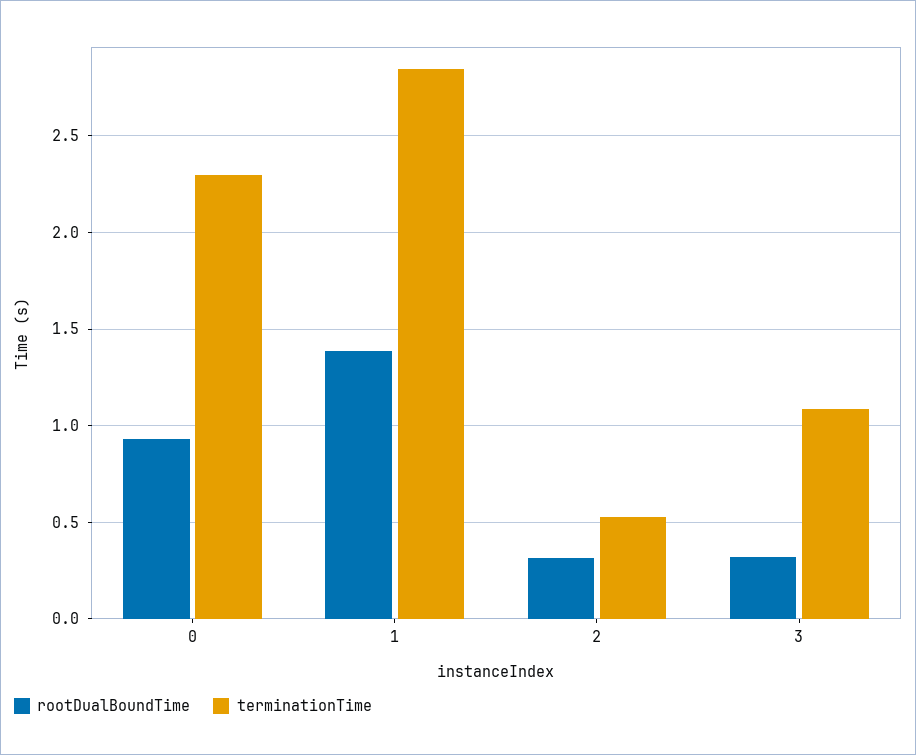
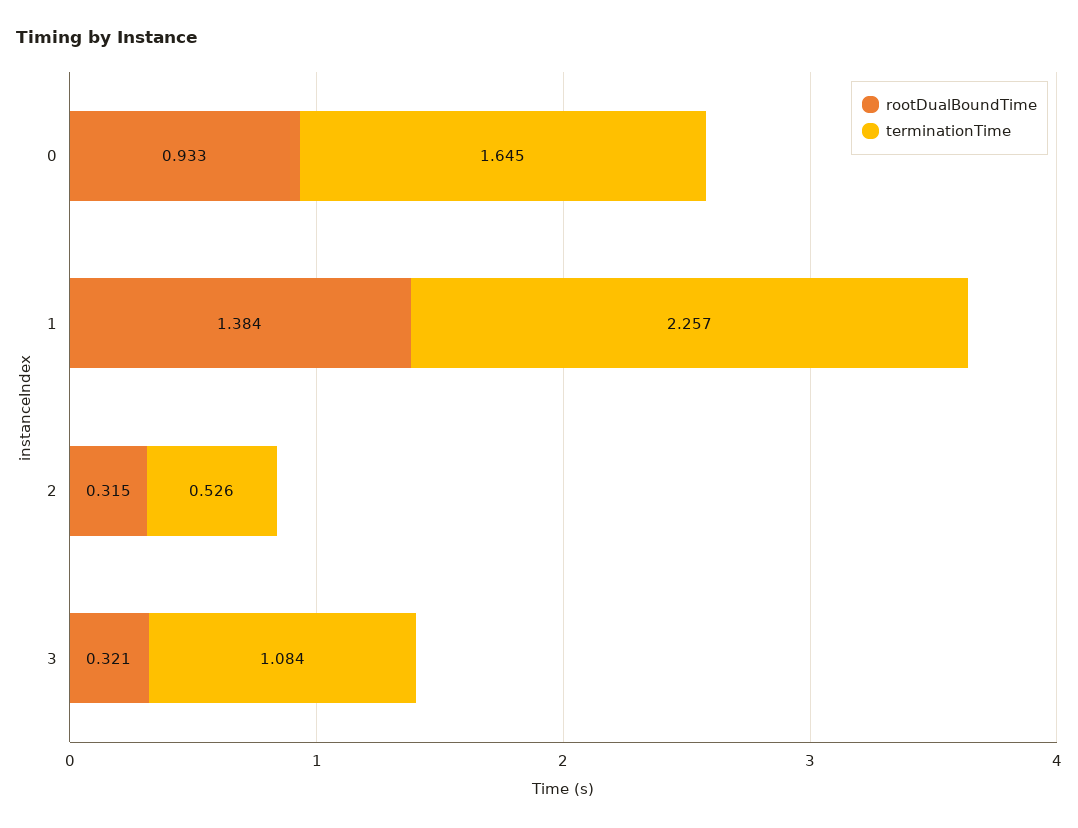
terminationTime, 0: 2.3 -> 1.645
terminationTime, 1: 2.85 -> 2.257

